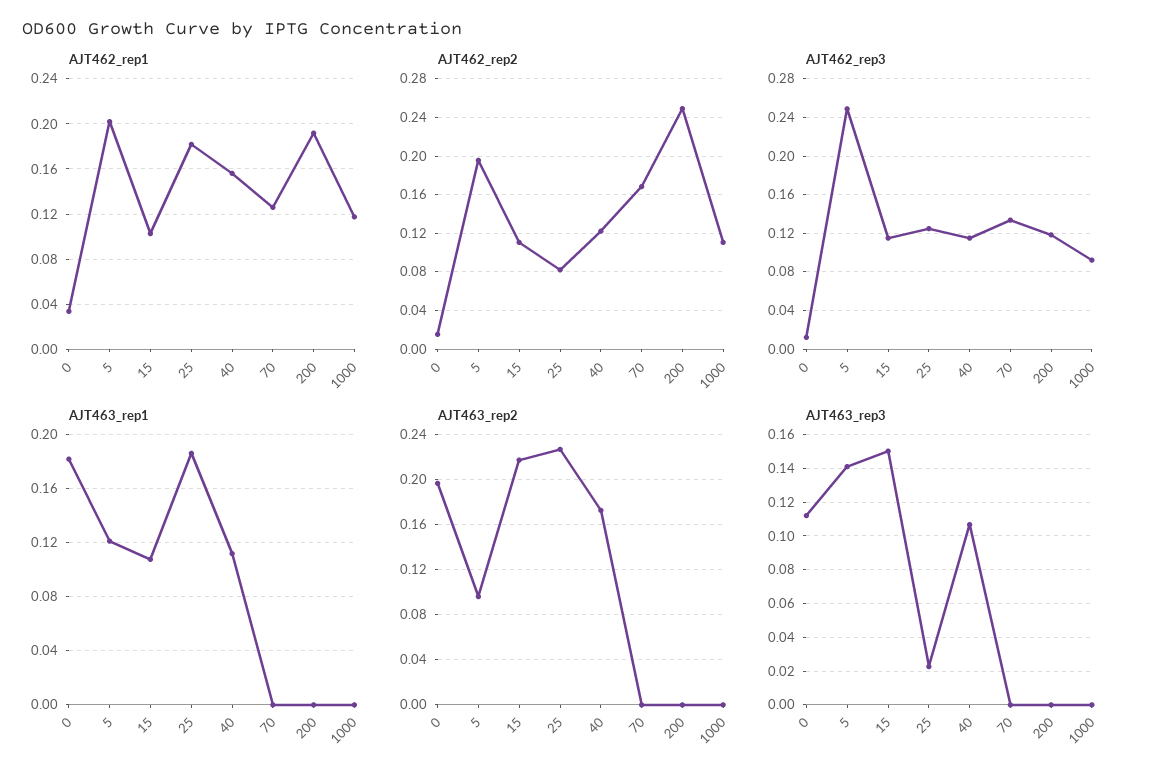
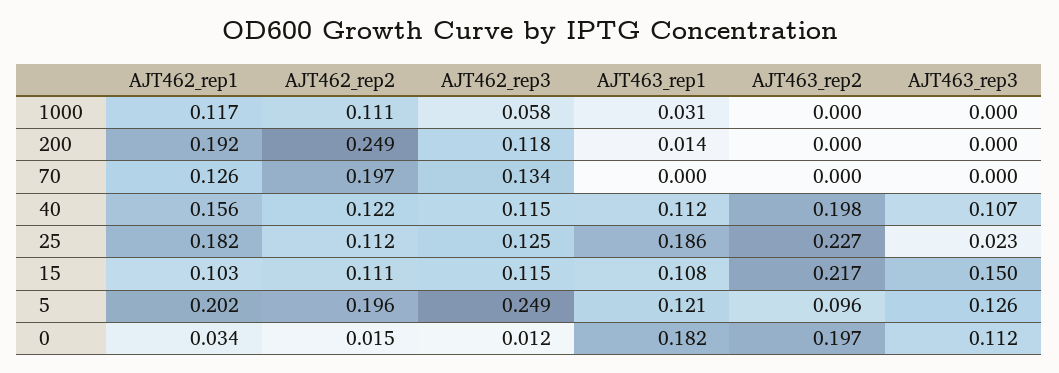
AJT462_rep2, 25: 0.08 -> 0.112
AJT462_rep2, 70: 0.17 -> 0.197
AJT462_rep3, 1000: 0.09 -> 0.058
AJT463_rep1, 200: 0 -> 0.014
AJT463_rep1, 1000: 0 -> 0.031
AJT463_rep2, 40: 0.17 -> 0.198
AJT463_rep3, 5: 0.14 -> 0.126

